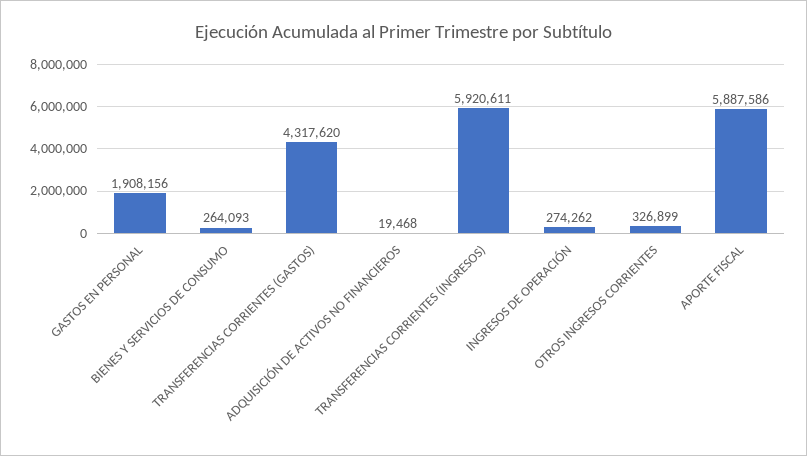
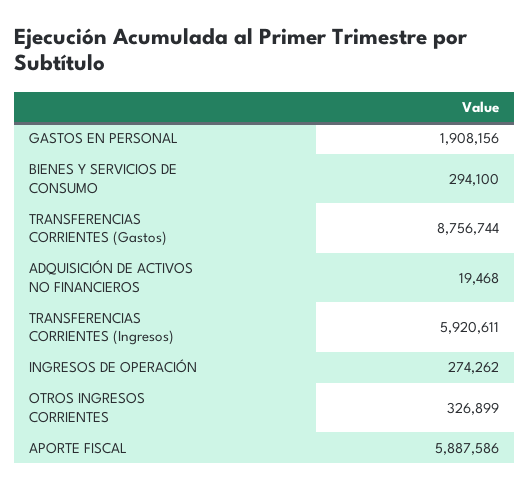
BIENES Y SERVICIOS DE CONSUMO: 264093 -> 294100
TRANSFERENCIAS CORRIENTES (GASTOS): 4317620 -> 8756744

